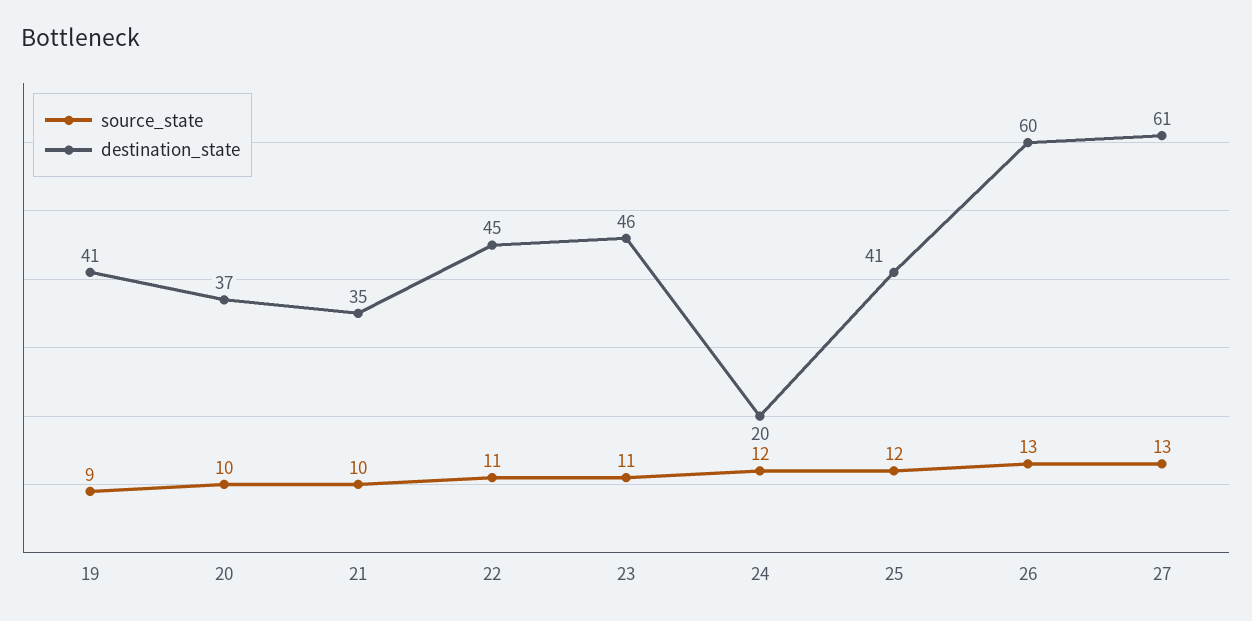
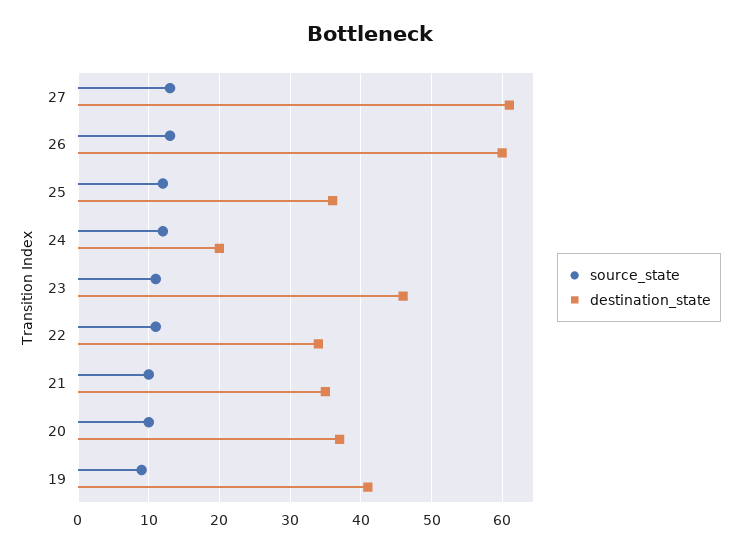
destination_state, 22: 45 -> 34
destination_state, 25: 41 -> 36

